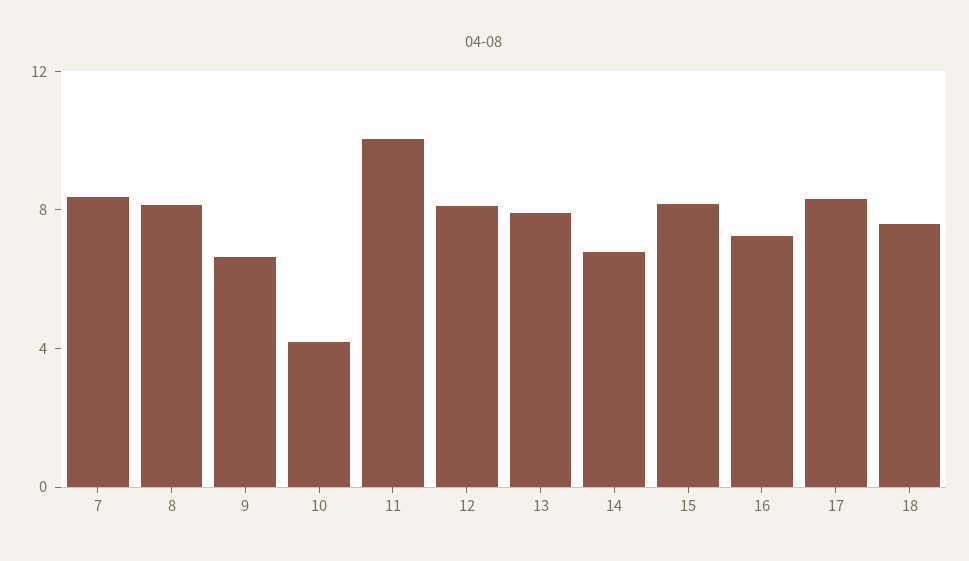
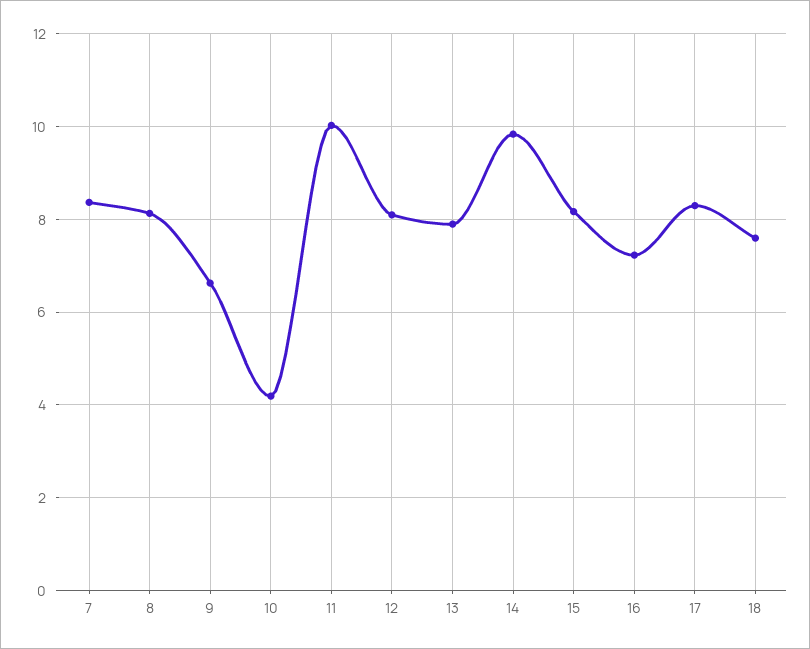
14: 7 -> 9.8

